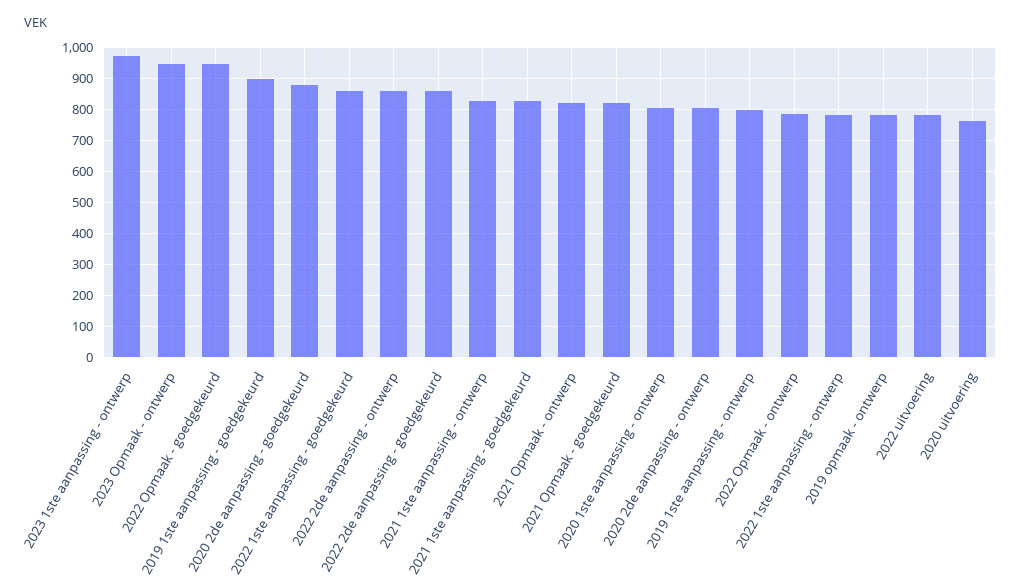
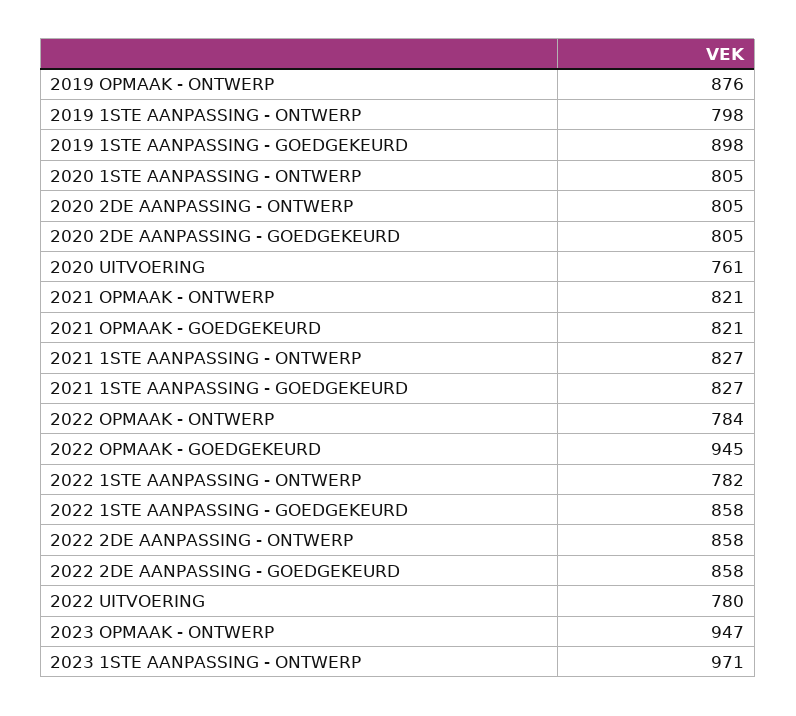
2020 2de aanpassing - goedgekeurd: 880 -> 805
2019 opmaak - ontwerp: 780 -> 876

